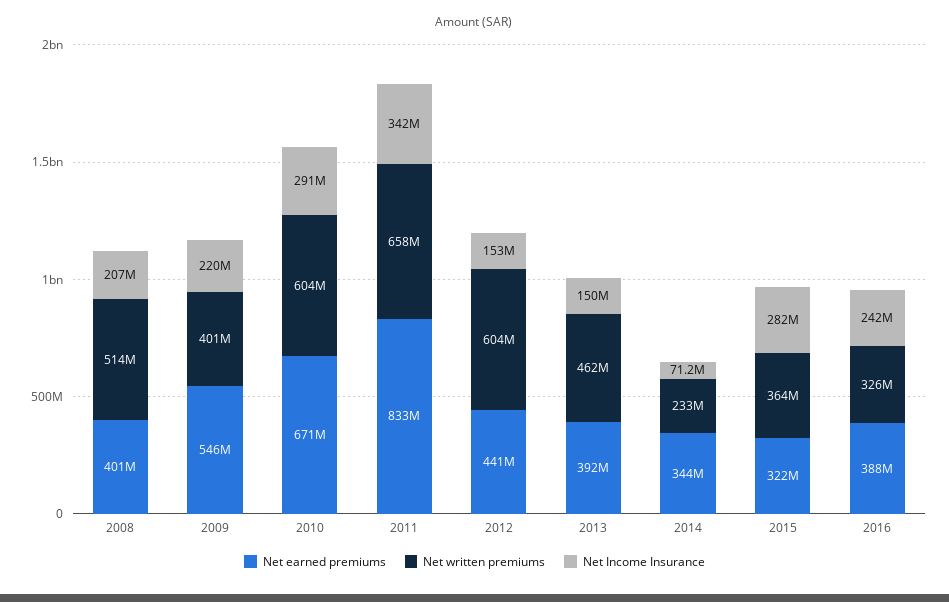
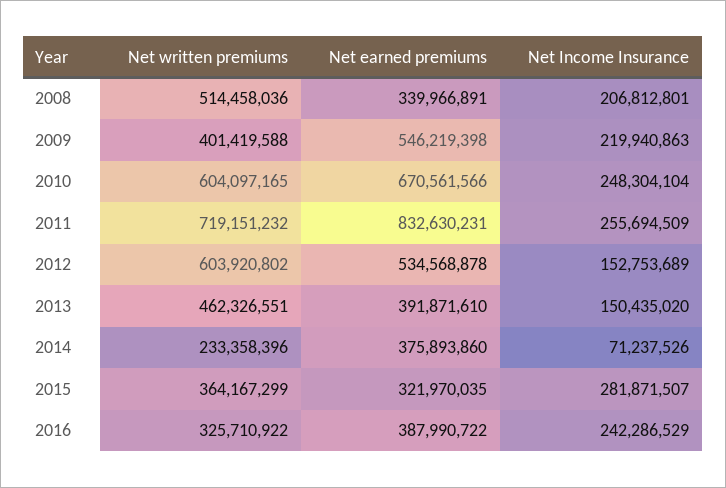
Net earned premiums, 2008: 401000000 -> 339966891
Net Income Insurance, 2010: 291000000 -> 248304104
Net written premiums, 2011: 658000000 -> 719151232
Net Income Insurance, 2011: 342000000 -> 255694509
Net earned premiums, 2012: 441000000 -> 534568878
Net earned premiums, 2014: 344000000 -> 375893860

